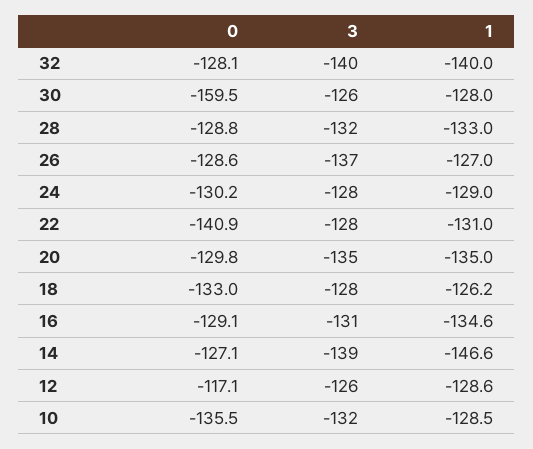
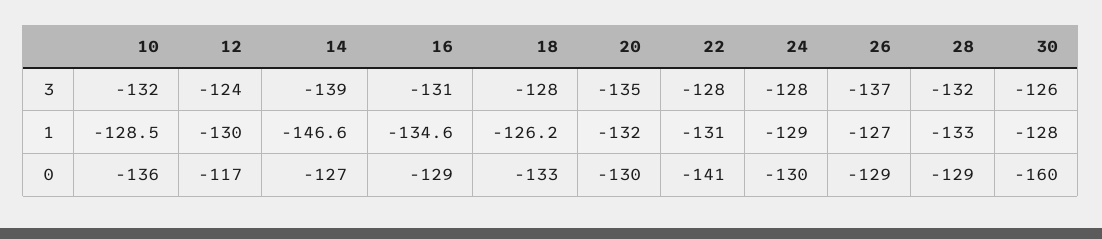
0, 32: -128.1 -> none
3, 32: -140 -> none
1, 32: -140 -> none
1, 20: -135 -> -132
3, 12: -126 -> -124
1, 12: -128.6 -> -130

